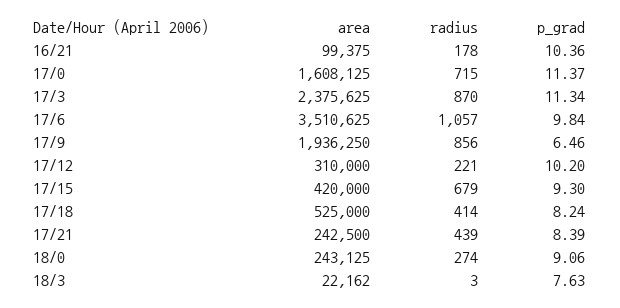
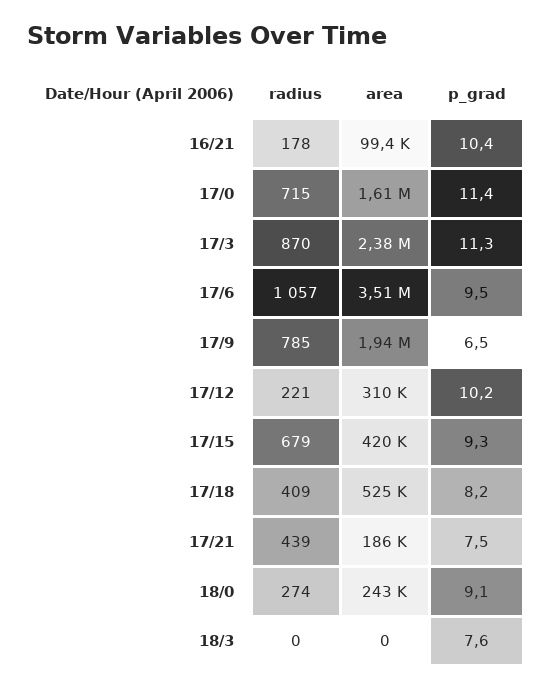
p_grad, 17/6: 9.84 -> 9.5
radius, 17/9: 856 -> 785
radius, 17/18: 414 -> 409
area, 17/21: 242500 -> 186000
p_grad, 17/21: 8.39 -> 7.5
area, 18/3: 22162 -> 0
radius, 18/3: 3 -> 0

